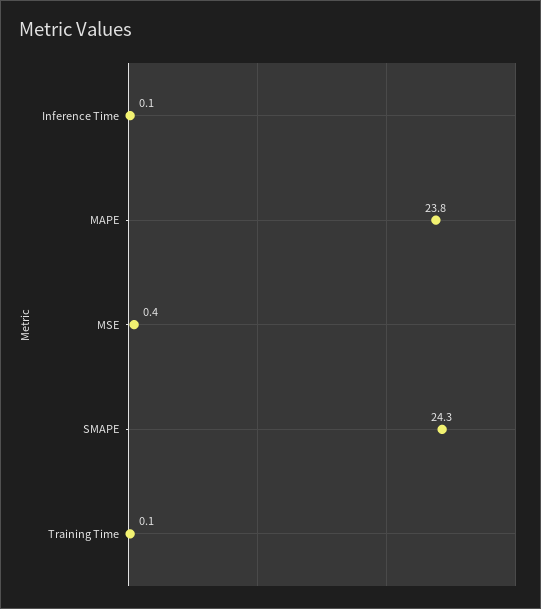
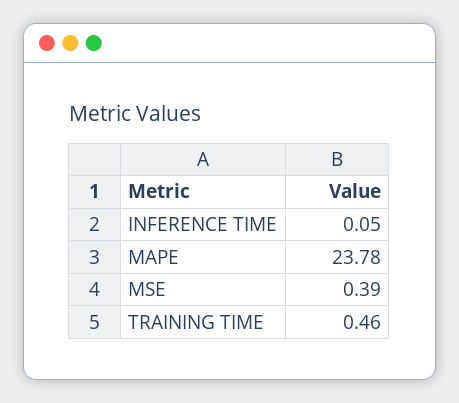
SMAPE: 24.3 -> none
Training Time: 0.1 -> 0.46

